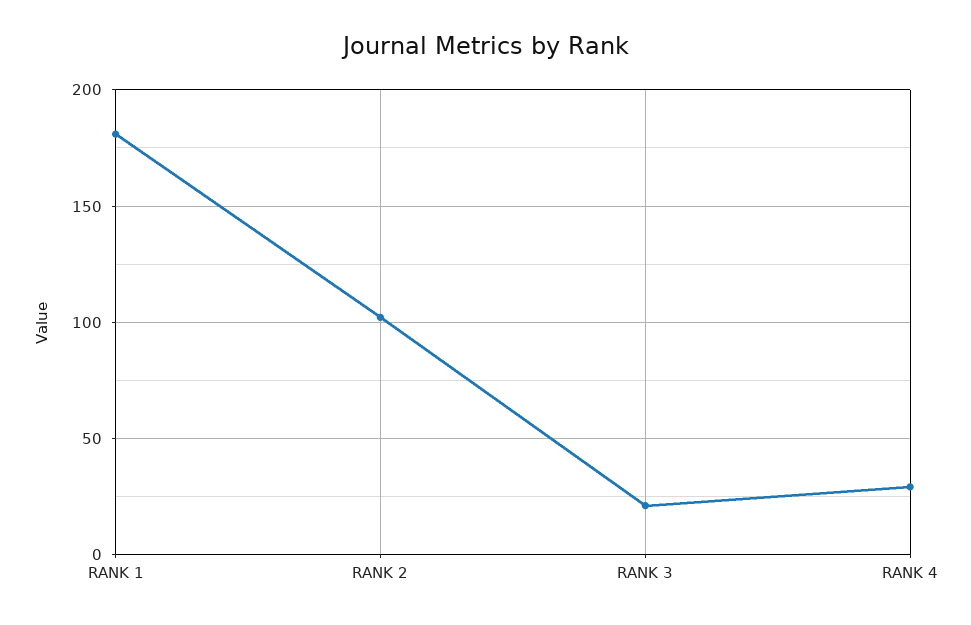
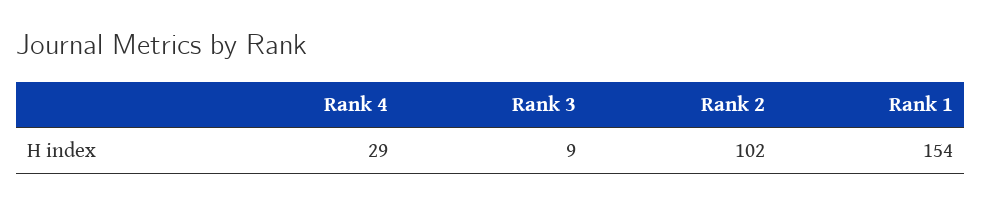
RANK 1: 180 -> 154
RANK 3: 20 -> 9

